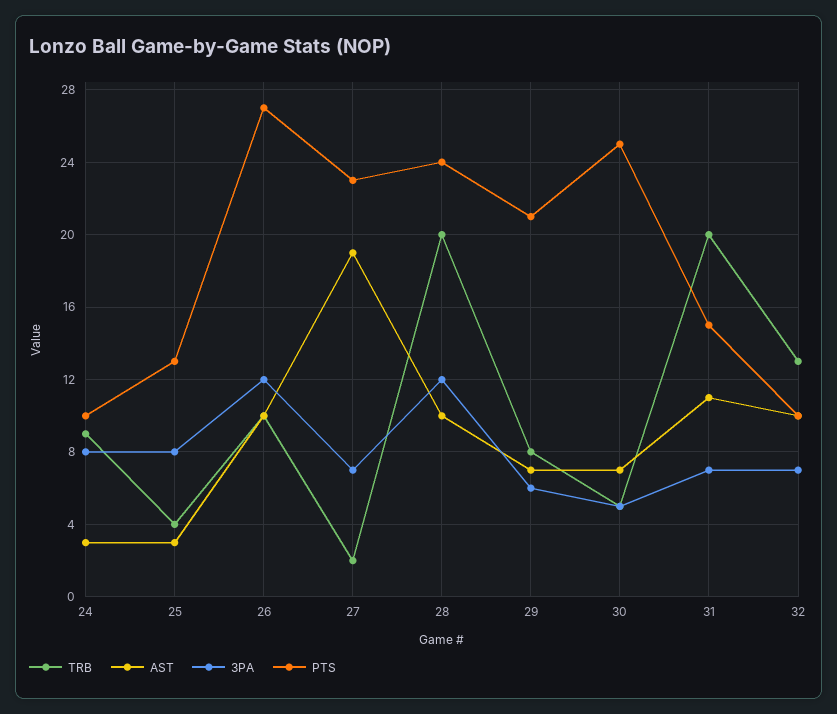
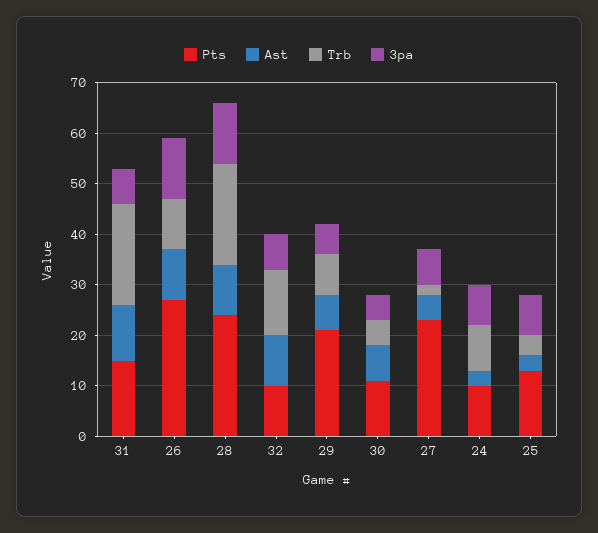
AST, 27: 19 -> 5
PTS, 30: 25 -> 10

